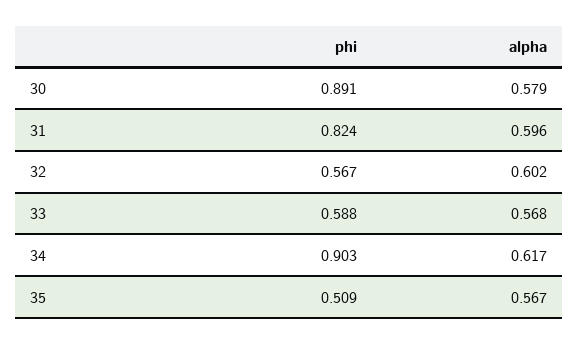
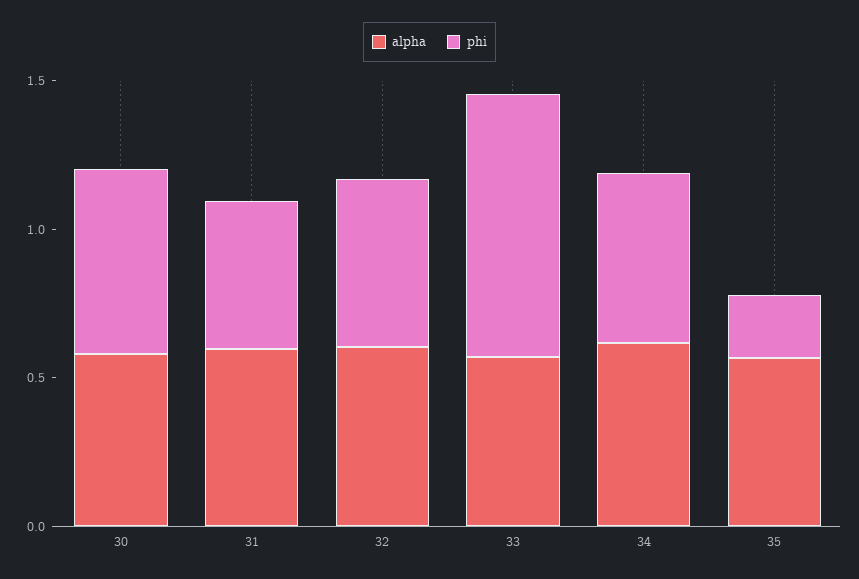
phi, 30: 0.891 -> 0.6
phi, 31: 0.824 -> 0.5
phi, 33: 0.588 -> 0.9
phi, 34: 0.903 -> 0.6
phi, 35: 0.509 -> 0.2

